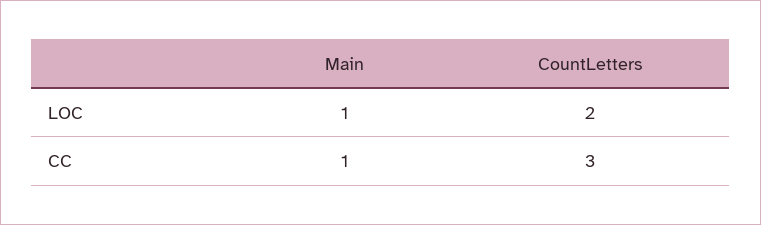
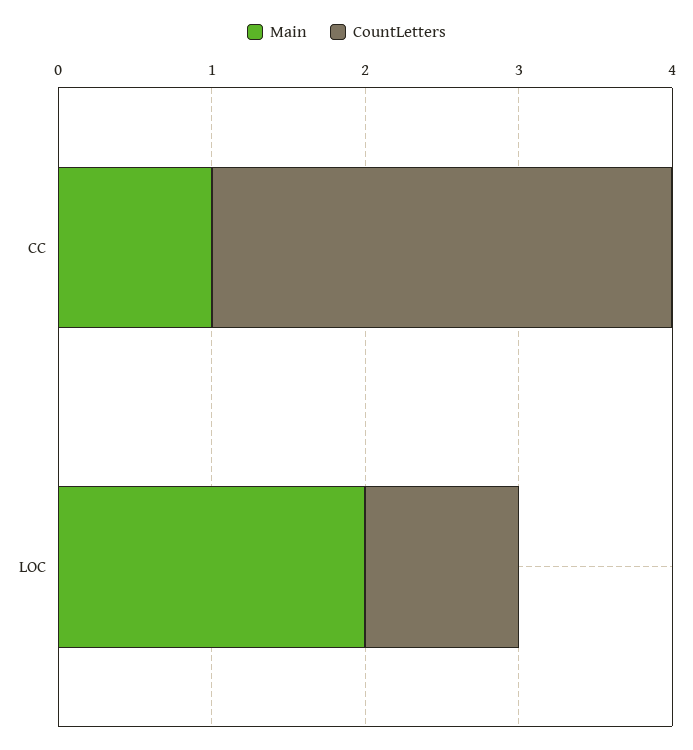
Main, LOC: 1 -> 2
CountLetters, LOC: 2 -> 1

